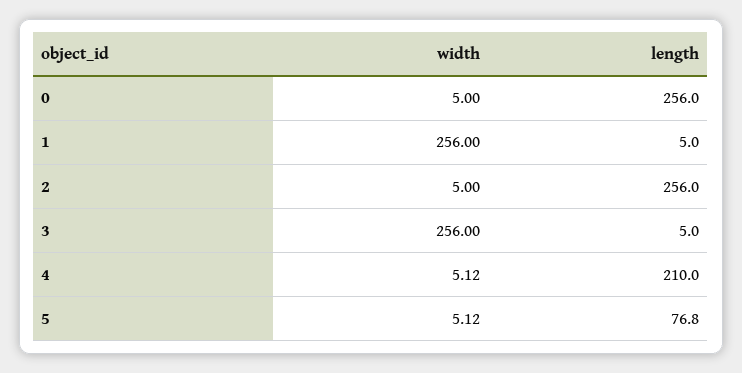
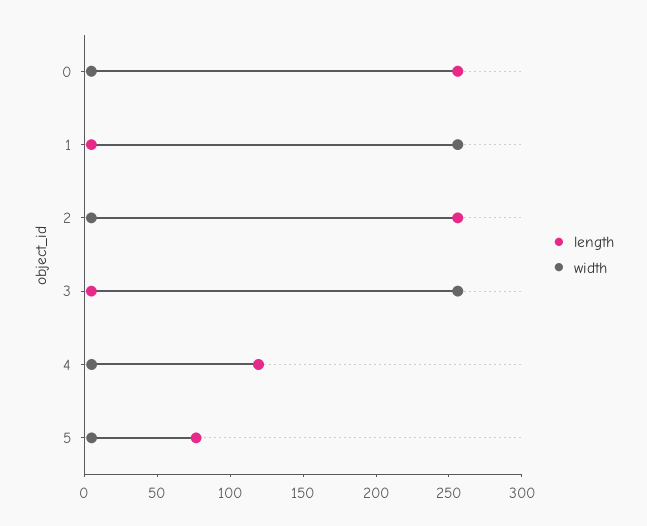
length, 4: 210 -> 120

